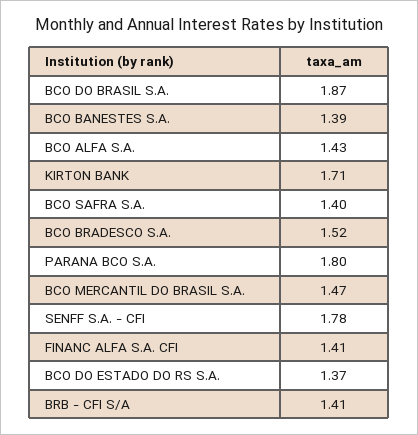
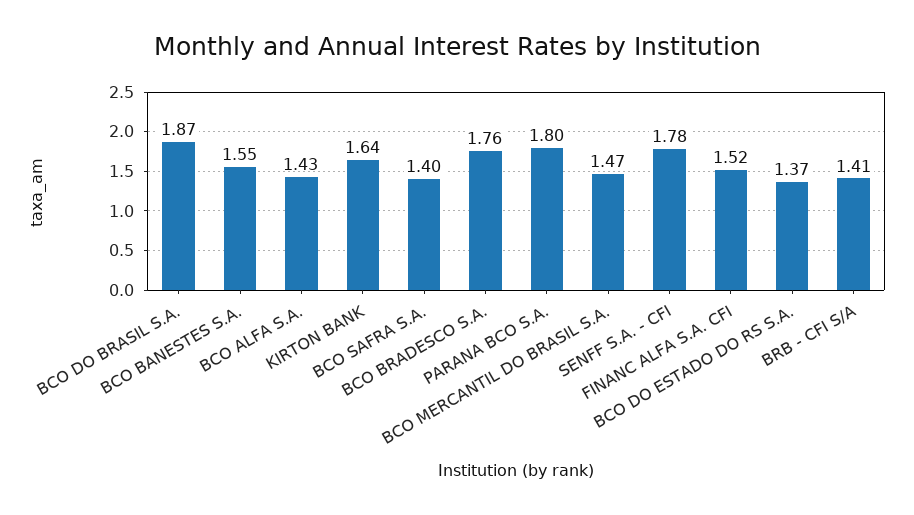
BCO BANESTES S.A.: 1.39 -> 1.55
KIRTON BANK: 1.71 -> 1.64
BCO BRADESCO S.A.: 1.52 -> 1.76
FINANC ALFA S.A. CFI: 1.41 -> 1.52

